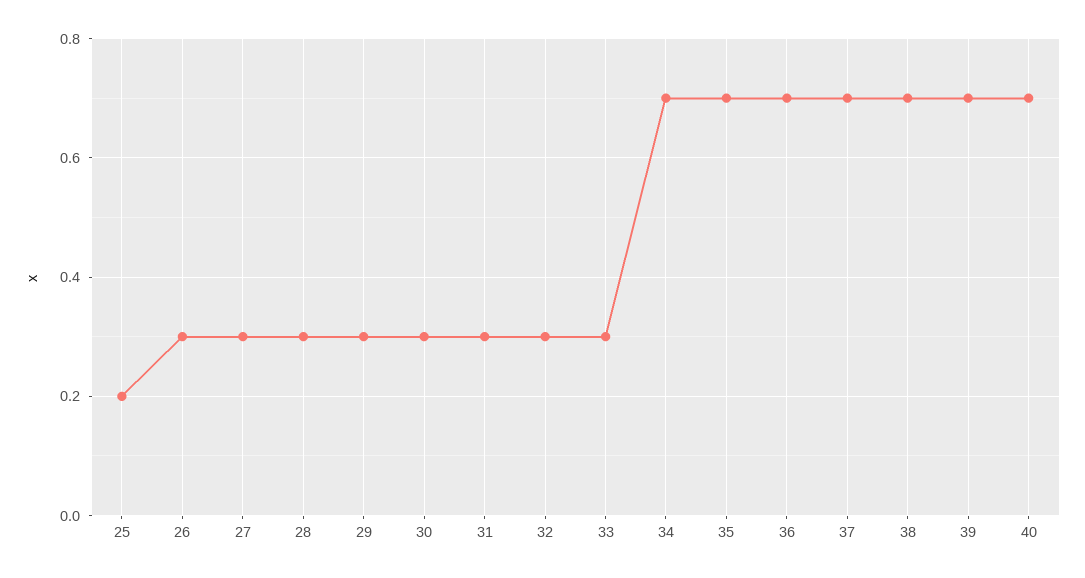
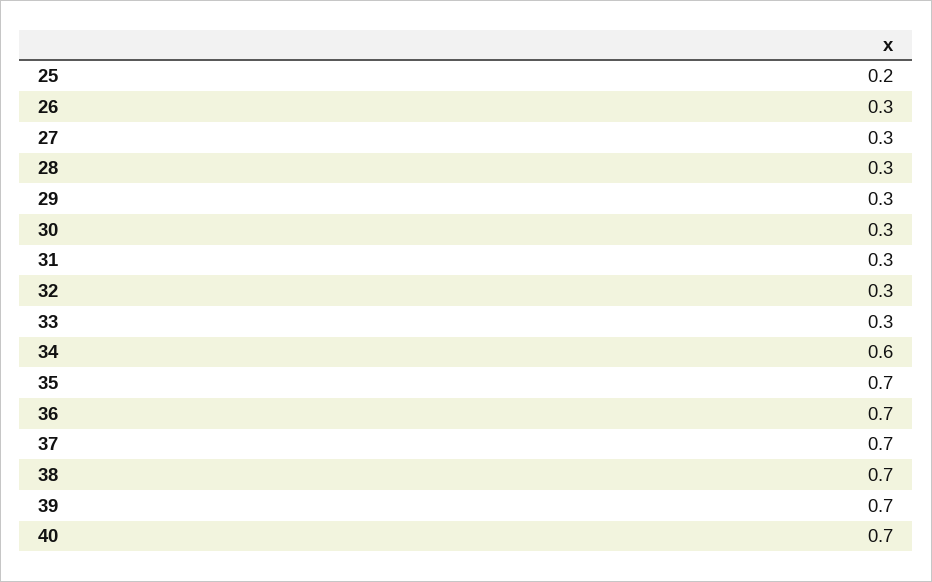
34: 0.7 -> 0.6

